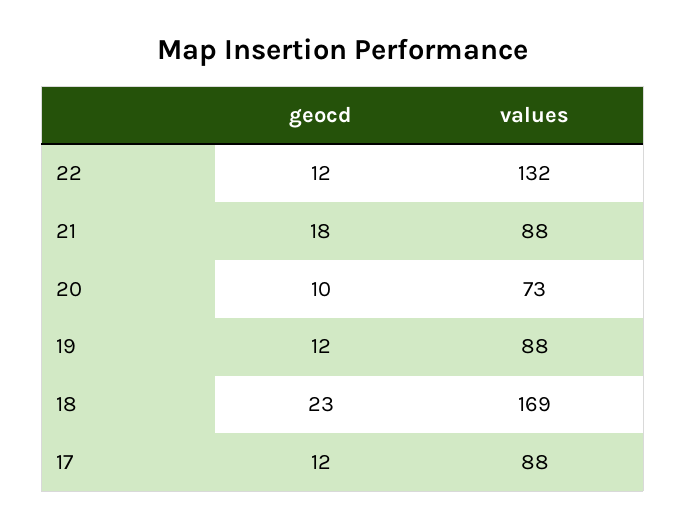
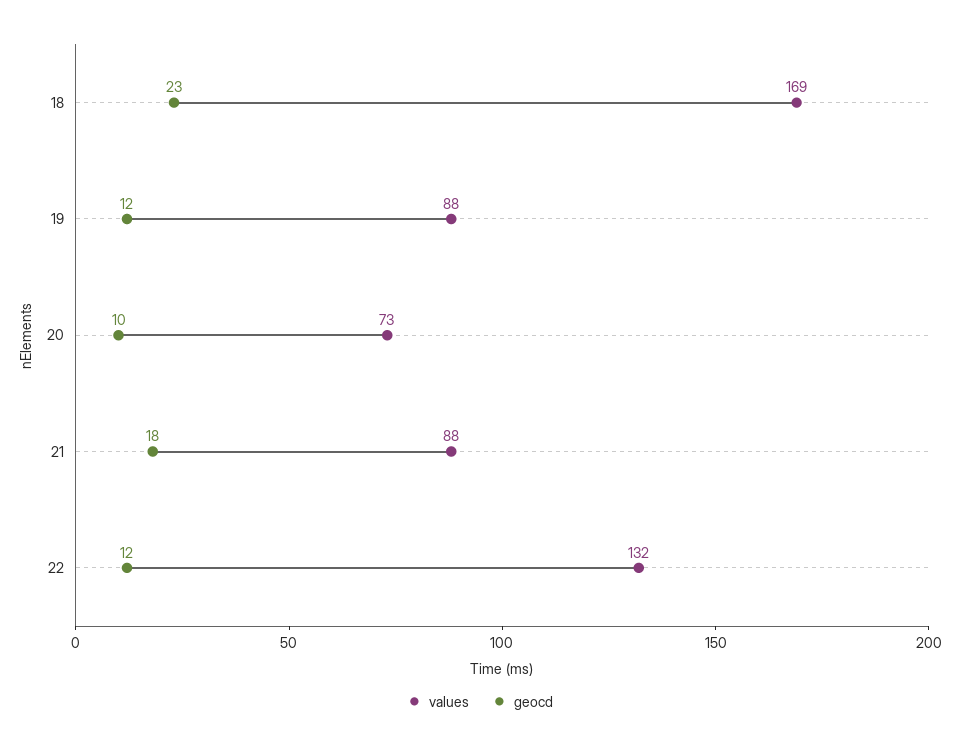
geocd, 17: 12 -> none
values, 17: 88 -> none

